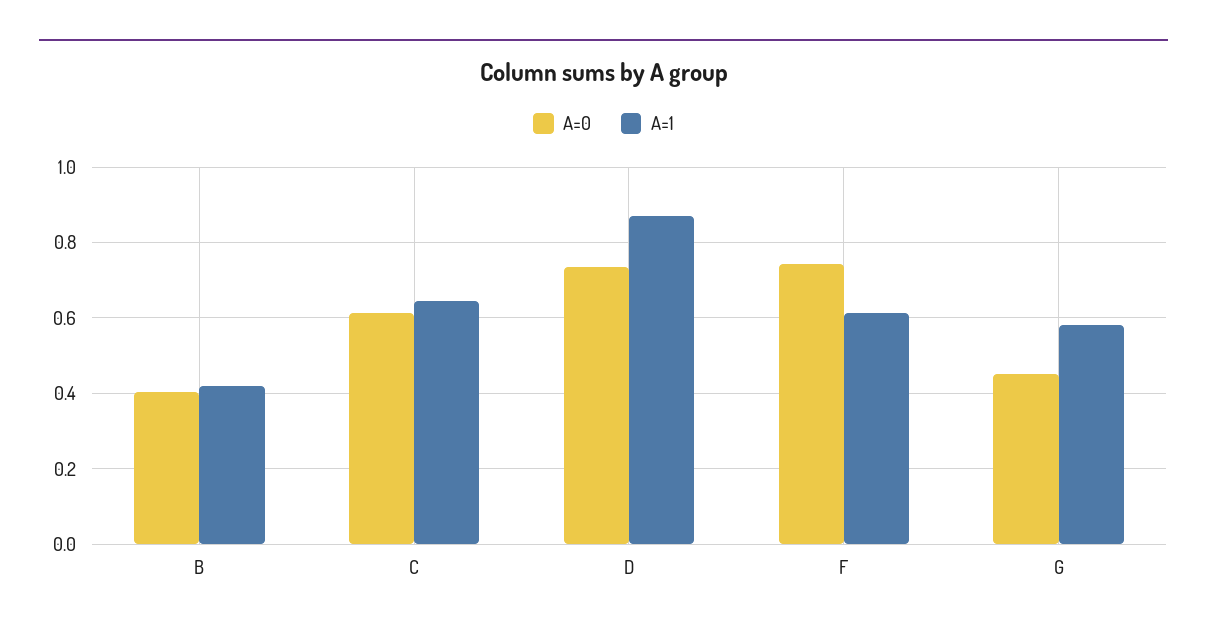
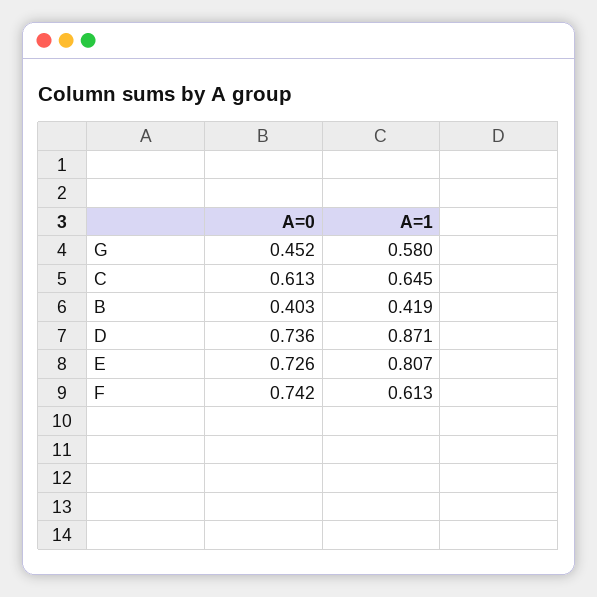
A=0, E: none -> 0.726
A=1, E: none -> 0.807

